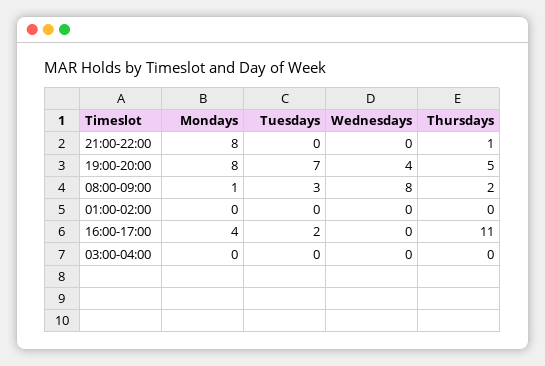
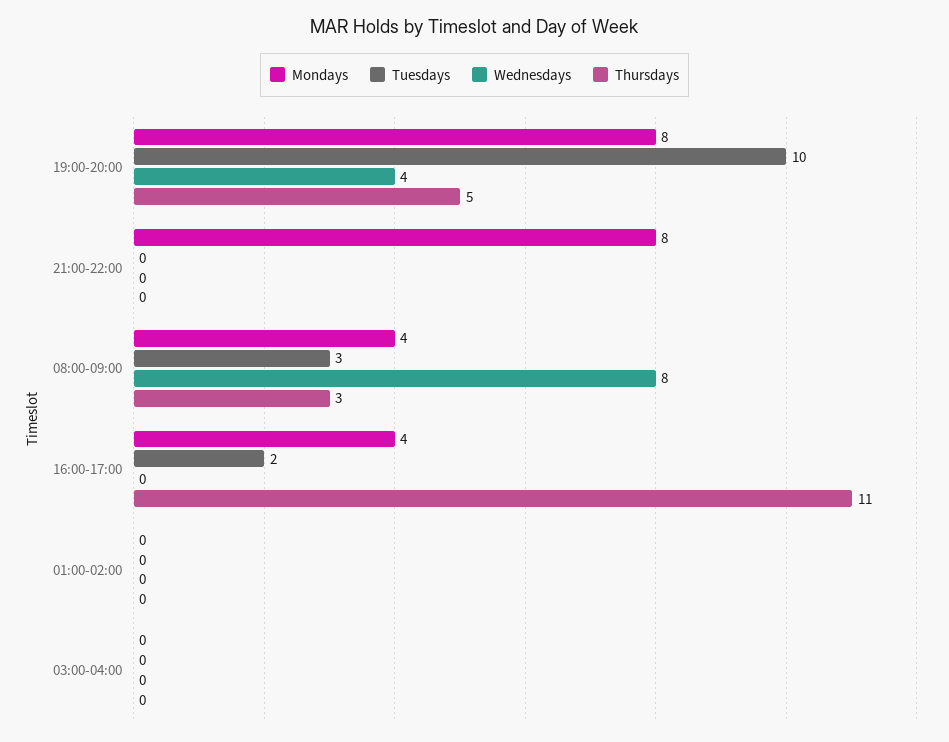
Thursdays, 21:00-22:00: 1 -> 0
Tuesdays, 19:00-20:00: 7 -> 10
Mondays, 08:00-09:00: 1 -> 4
Thursdays, 08:00-09:00: 2 -> 3

